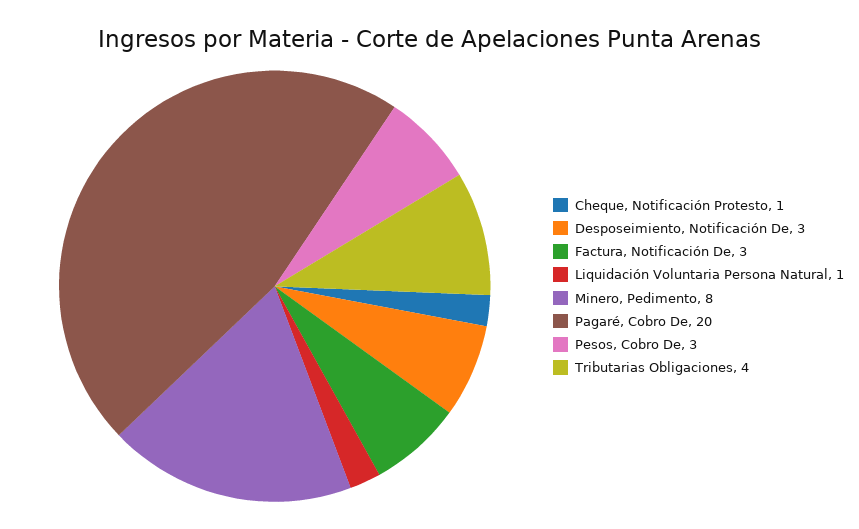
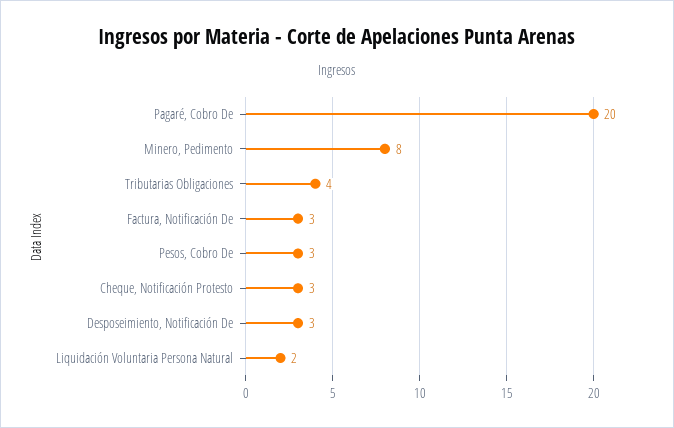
Cheque, Notificación Protesto: 1 -> 3
Liquidación Voluntaria Persona Natural: 1 -> 2

